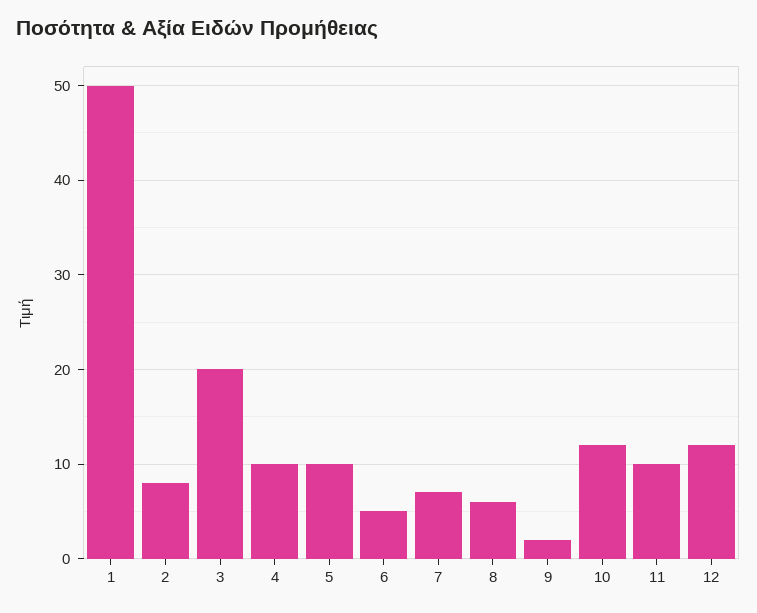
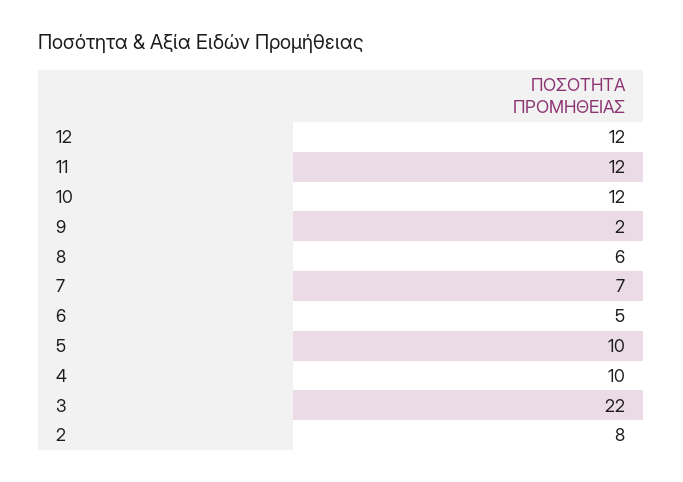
1: 50 -> none
3: 20 -> 22
11: 10 -> 12

